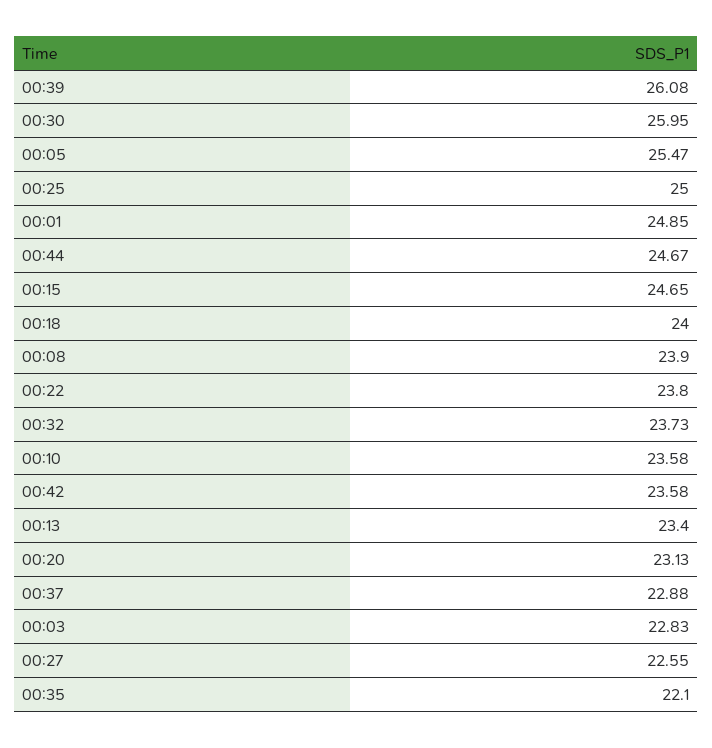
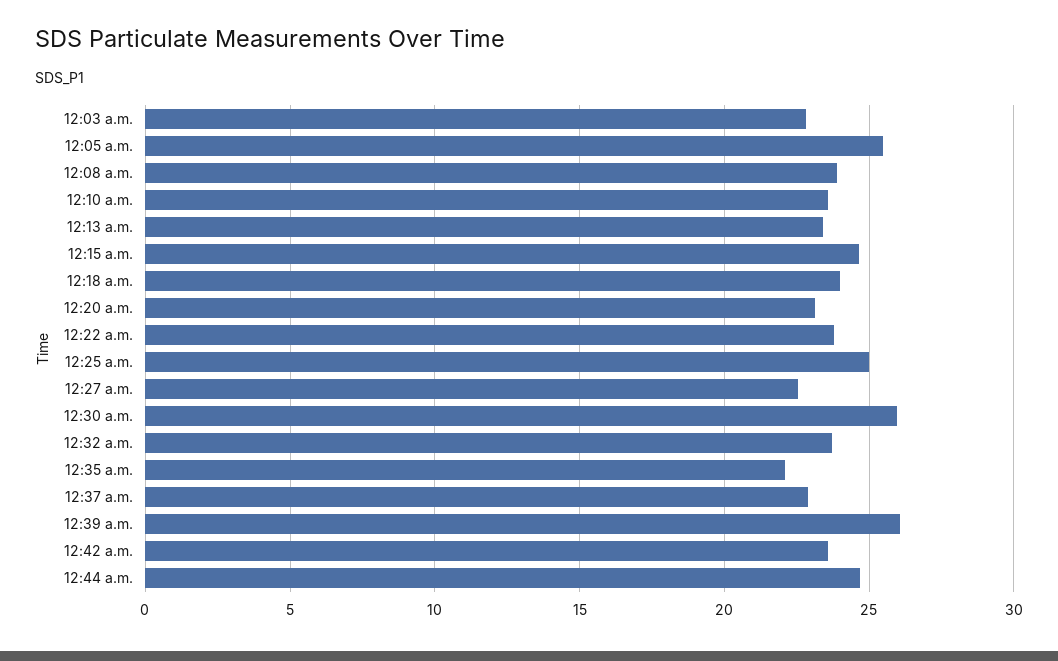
00:01: 24.85 -> none

